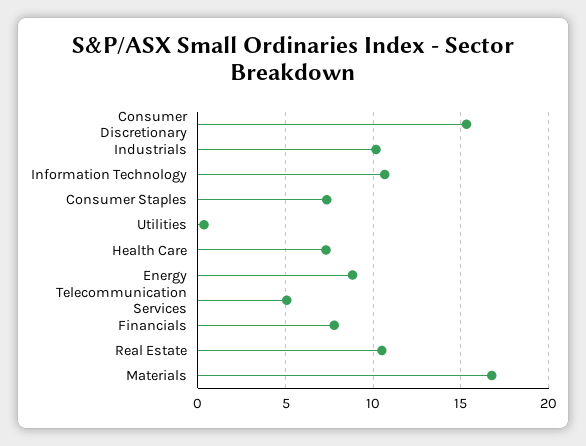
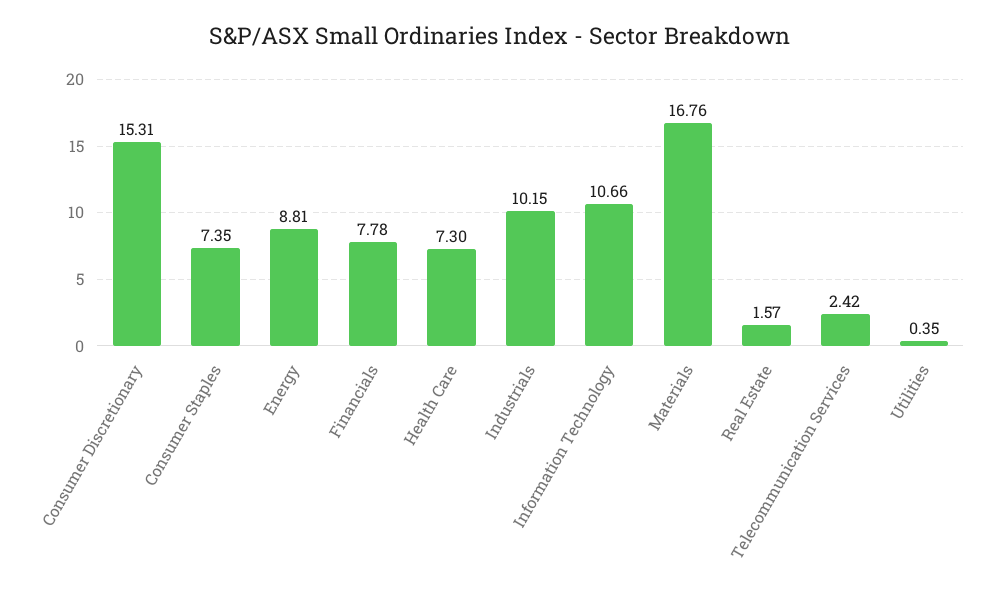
Telecommunication Services: 5 -> 2.42
Real Estate: 10.5 -> 1.57

